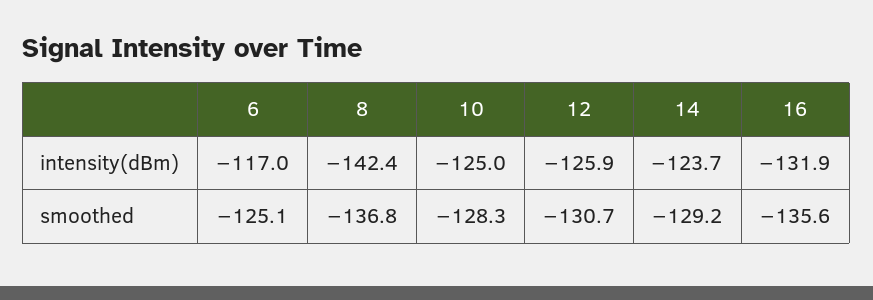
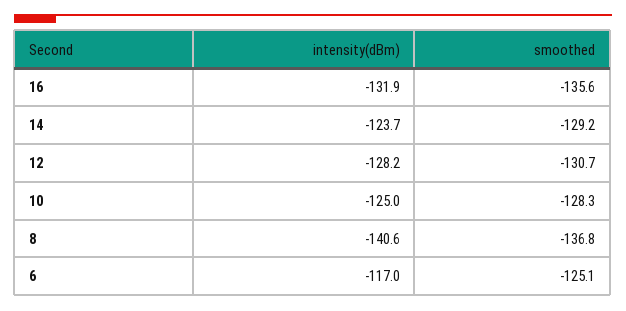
8, intensity(dBm): -142.4 -> -140.6
12, intensity(dBm): -125.9 -> -128.2

